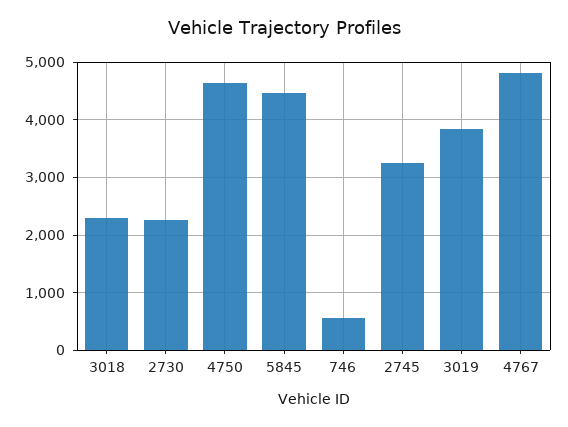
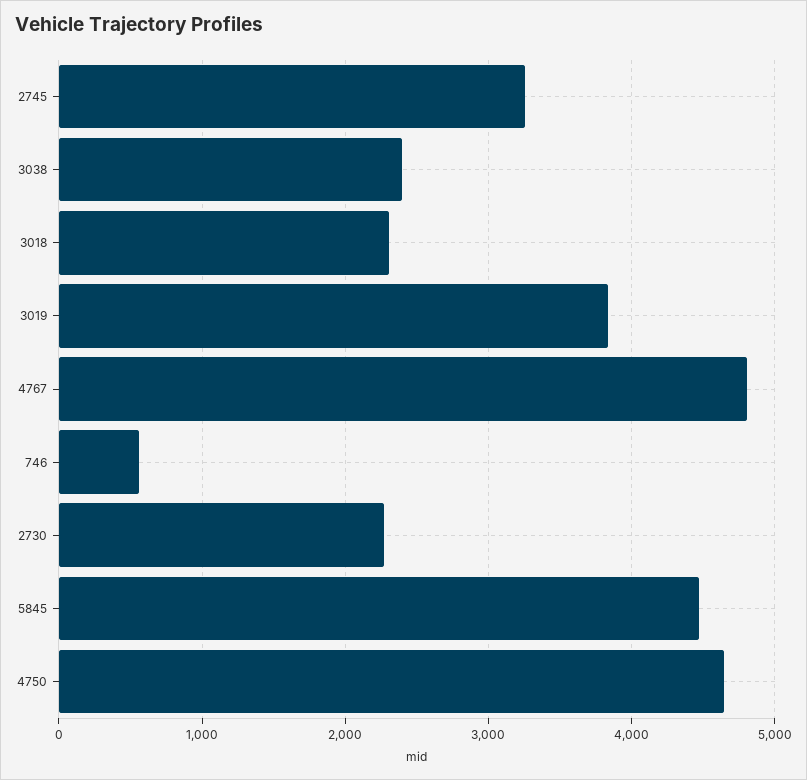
3038: none -> 2400

